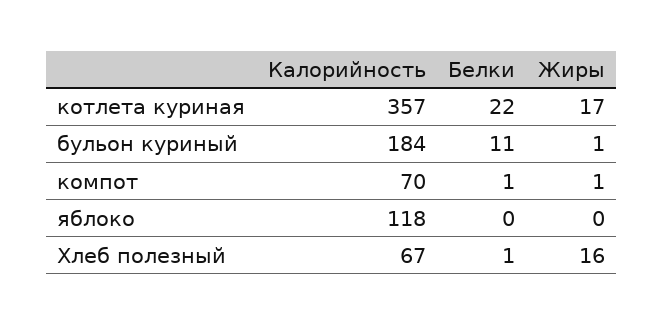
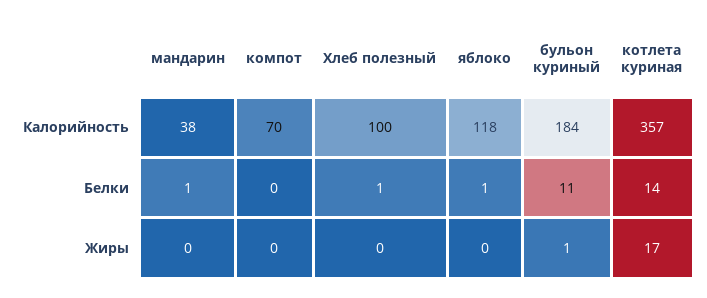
Белки, котлета куриная: 22 -> 14
Белки, компот: 1 -> 0
Жиры, компот: 1 -> 0
Белки, яблоко: 0 -> 1
Калорийность, Хлеб полезный: 67 -> 100
Жиры, Хлеб полезный: 16 -> 0
Калорийность, мандарин: none -> 38
Белки, мандарин: none -> 1
Жиры, мандарин: none -> 0

